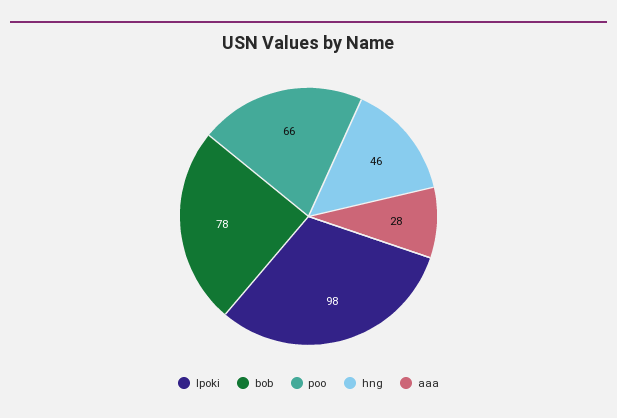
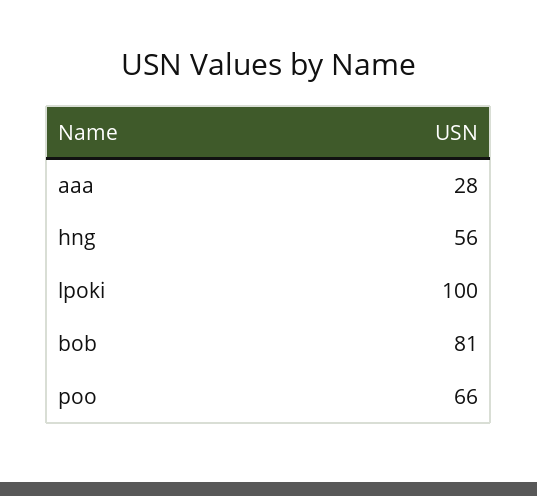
lpoki: 98 -> 100
bob: 78 -> 81
hng: 46 -> 56

